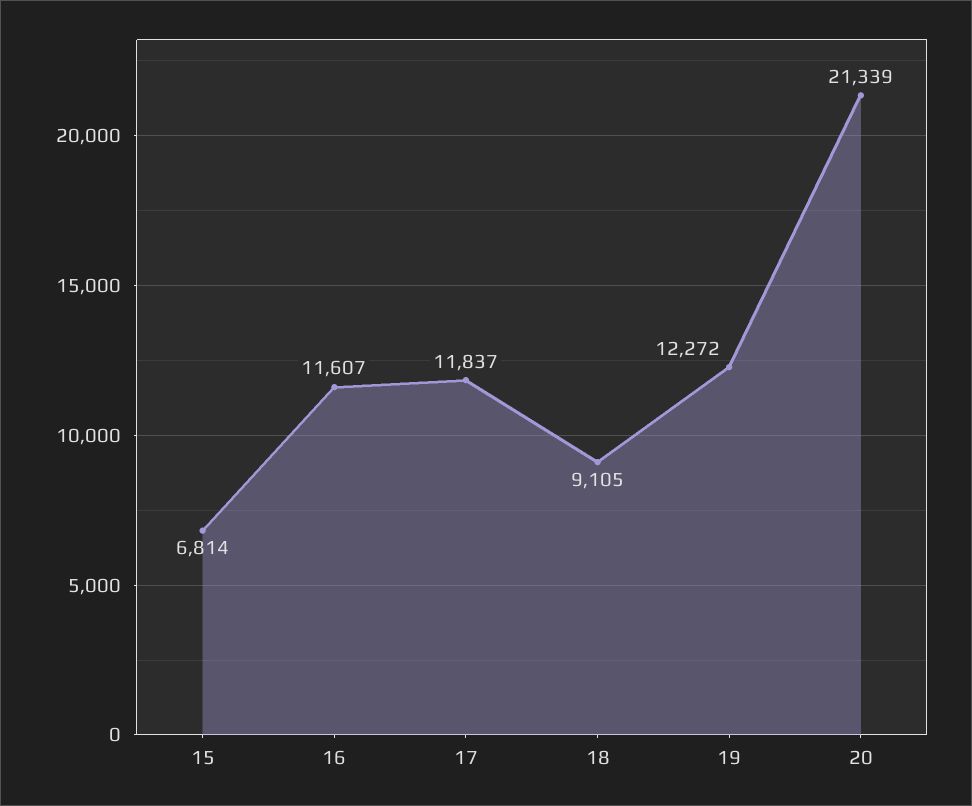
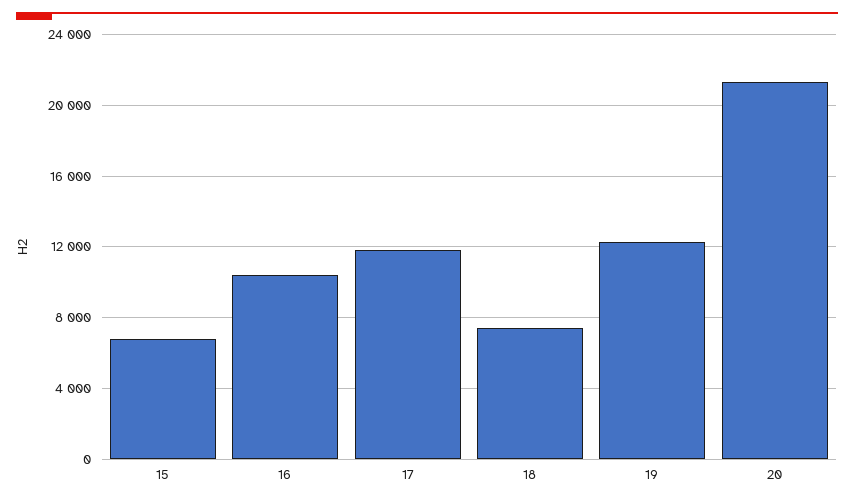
16: 11607 -> 10500
18: 9105 -> 7500

